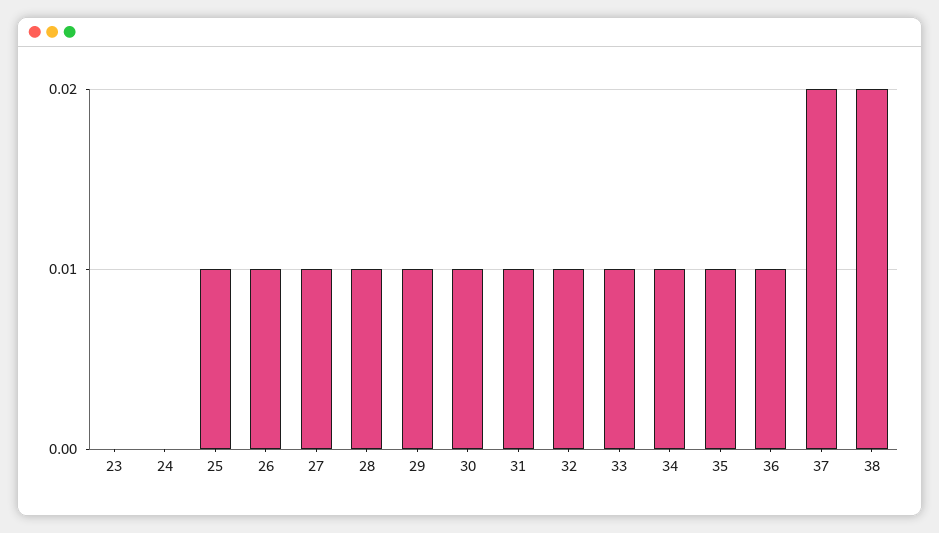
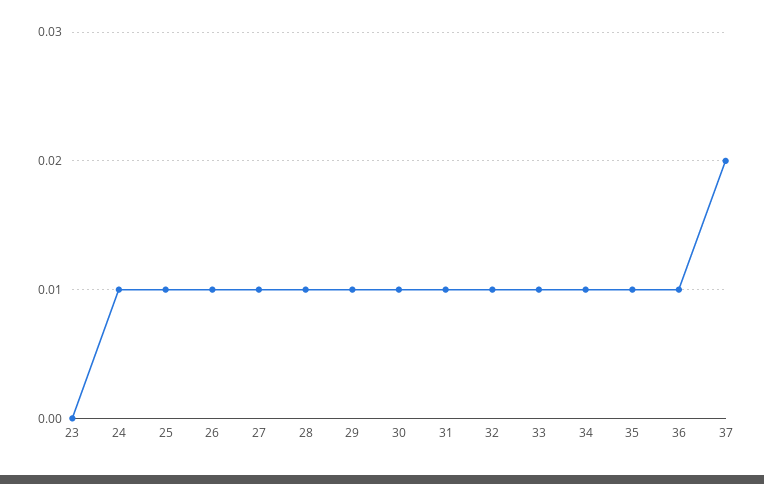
24: 0 -> 0.01
38: 0.02 -> none

